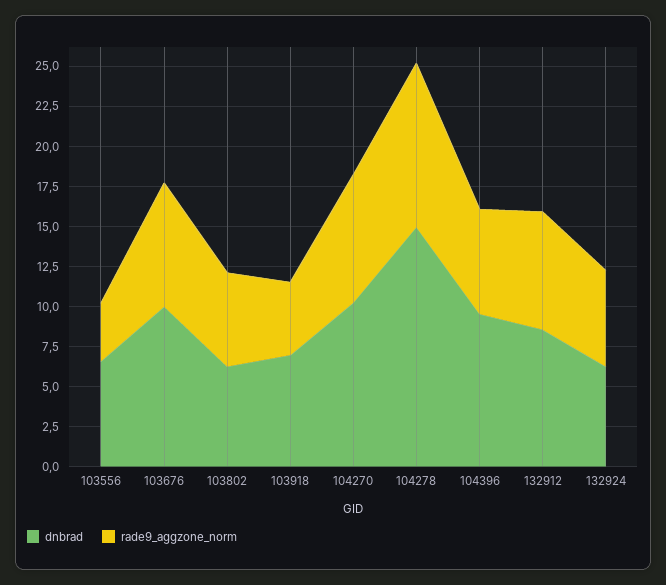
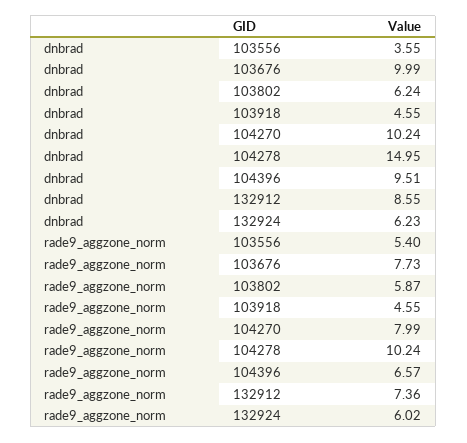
dnbrad, 103556: 6.5 -> 3.55
rade9_aggzone_norm, 103556: 3.5 -> 5.4
dnbrad, 103918: 7 -> 4.55

